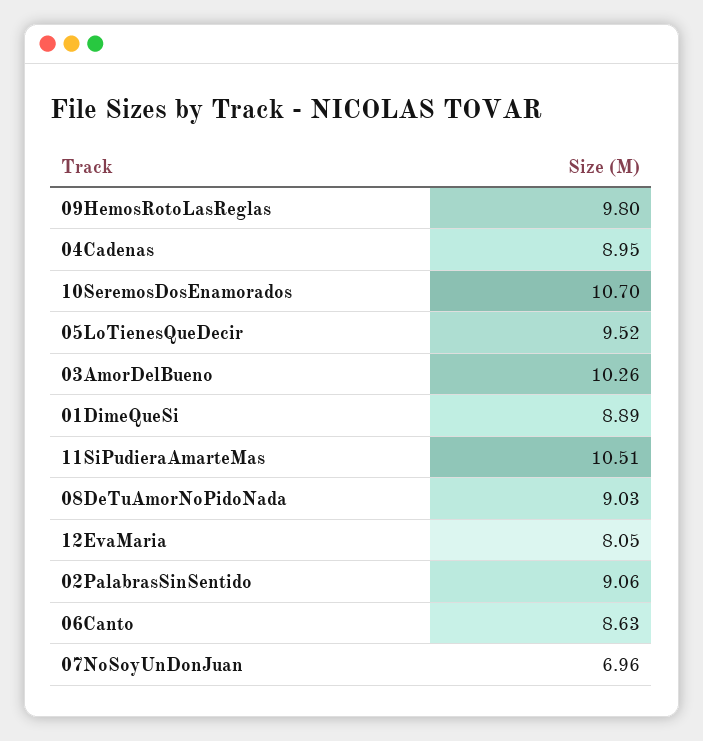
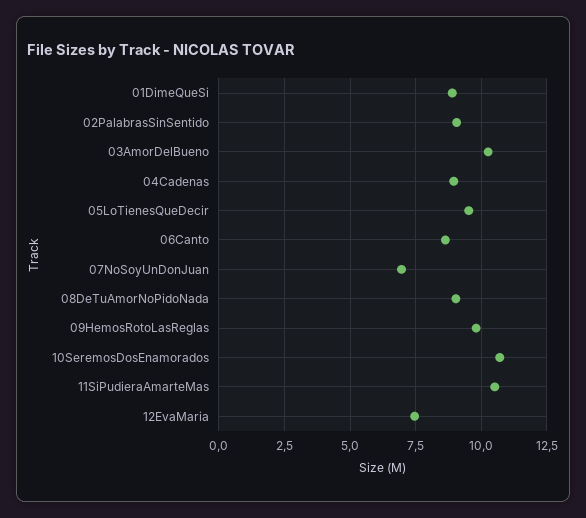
12EvaMaria: 8.05 -> 7.5

